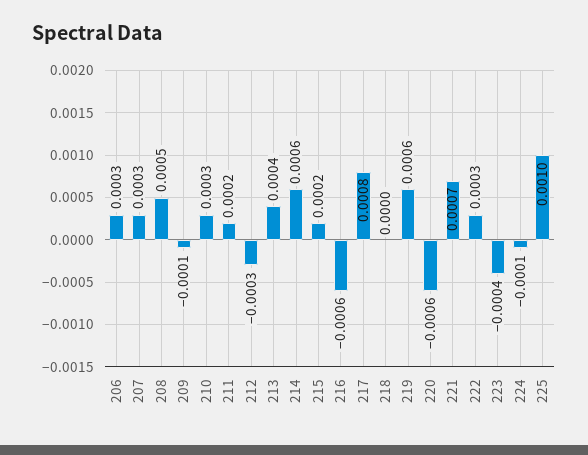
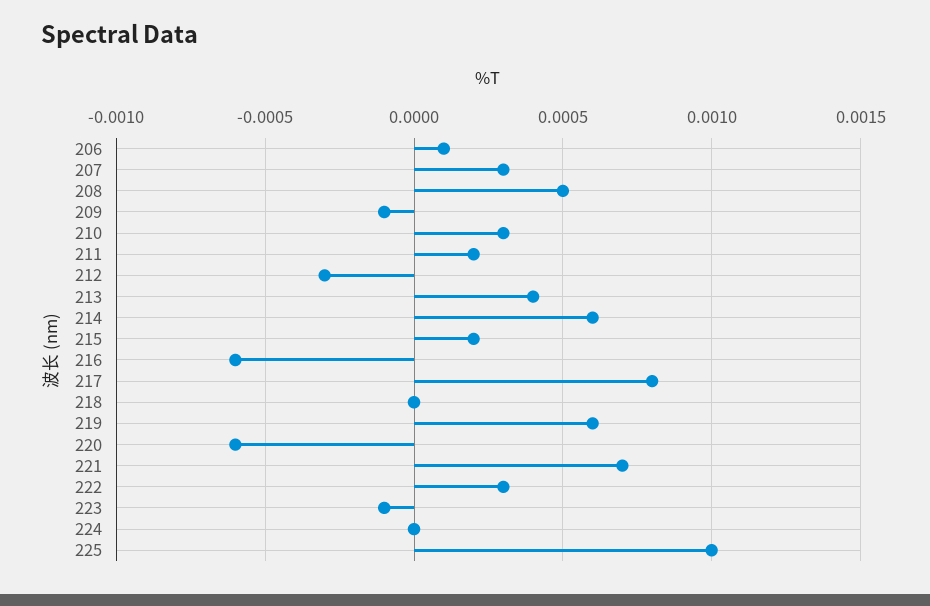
206: 0.0003 -> 0.0001
223: -0.0004 -> -0.0001
224: -0.0001 -> 0

